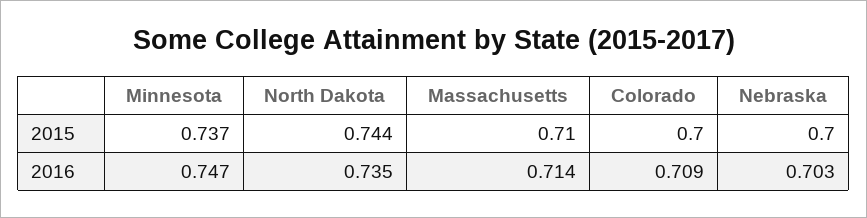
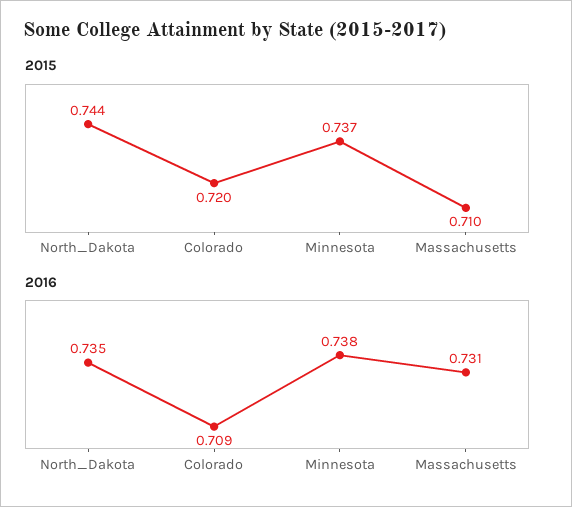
2015, Colorado: 0.7 -> 0.72
2015, Nebraska: 0.7 -> none
2016, Minnesota: 0.747 -> 0.738
2016, Massachusetts: 0.714 -> 0.731
2016, Nebraska: 0.703 -> none

